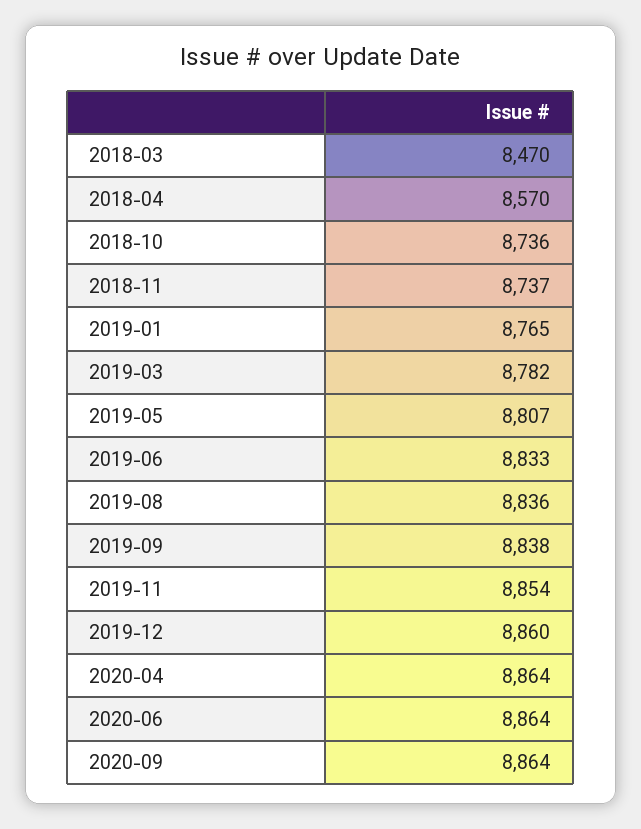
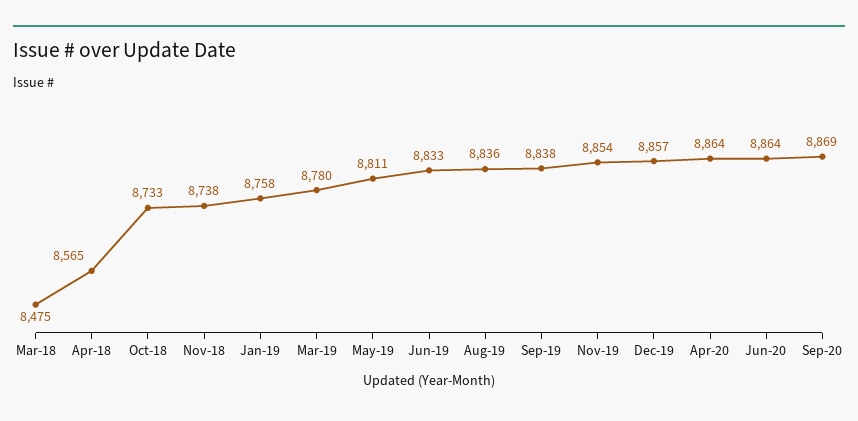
2018-03: 8470 -> 8475
2018-04: 8570 -> 8565
2018-10: 8736 -> 8733
2018-11: 8737 -> 8738
2019-01: 8765 -> 8758
2019-03: 8782 -> 8780
2019-05: 8807 -> 8811
2019-12: 8860 -> 8857
2020-09: 8864 -> 8869

